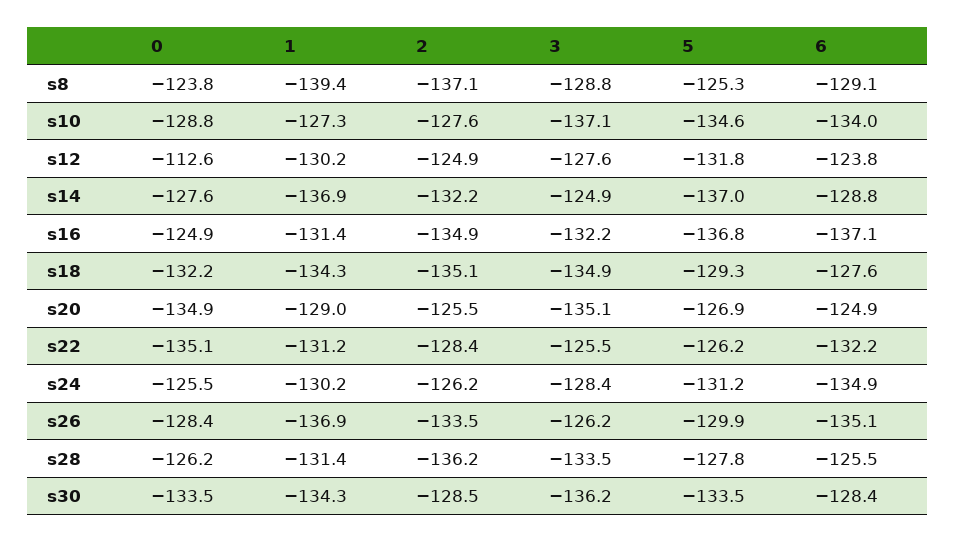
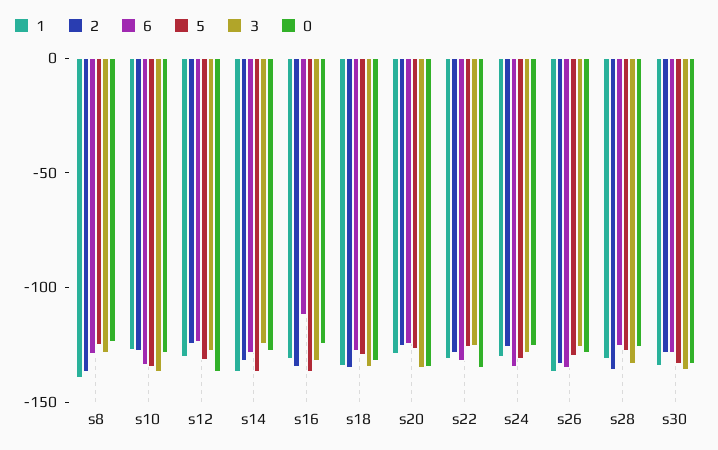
0, s12: -112.6 -> -140
6, s16: -137.1 -> -110

